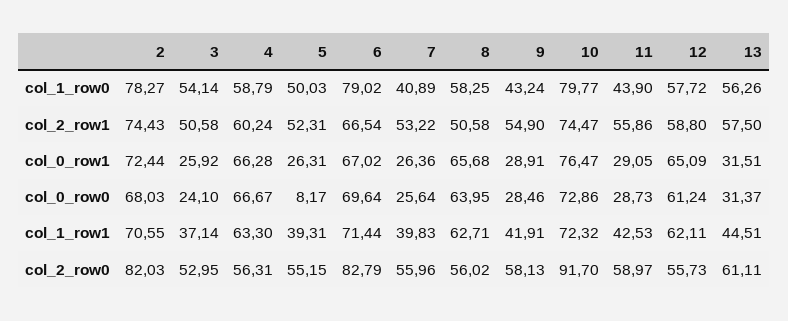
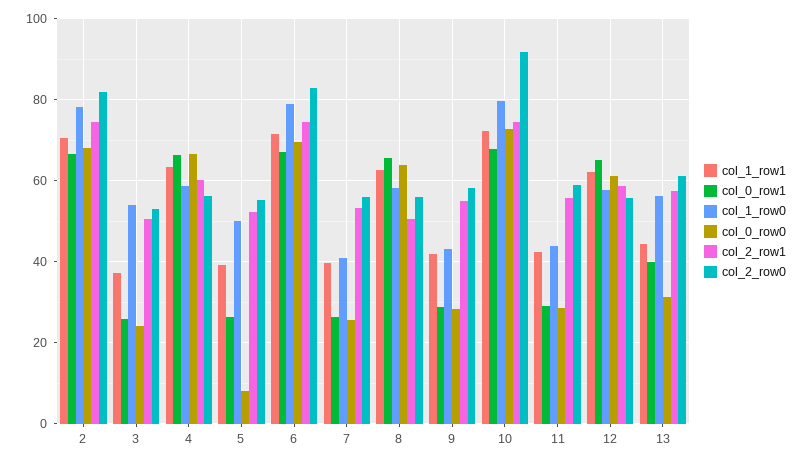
col_2_row1, 6: 66.54 -> 74
col_0_row1, 2: 72.44 -> 66
col_0_row1, 10: 76.47 -> 68
col_0_row1, 13: 31.51 -> 40

